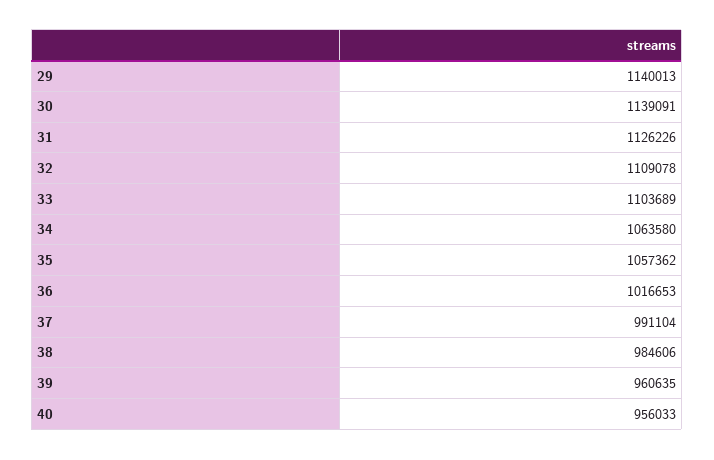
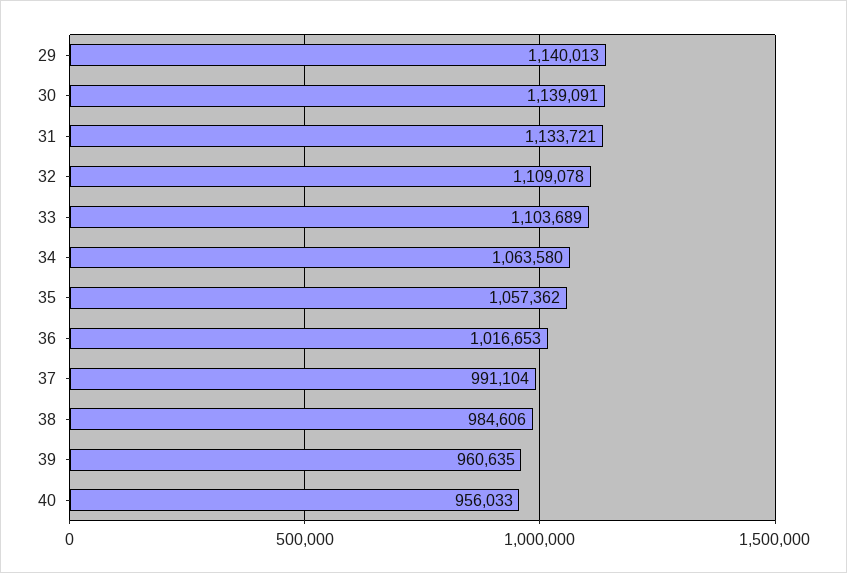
31: 1126226 -> 1133721

